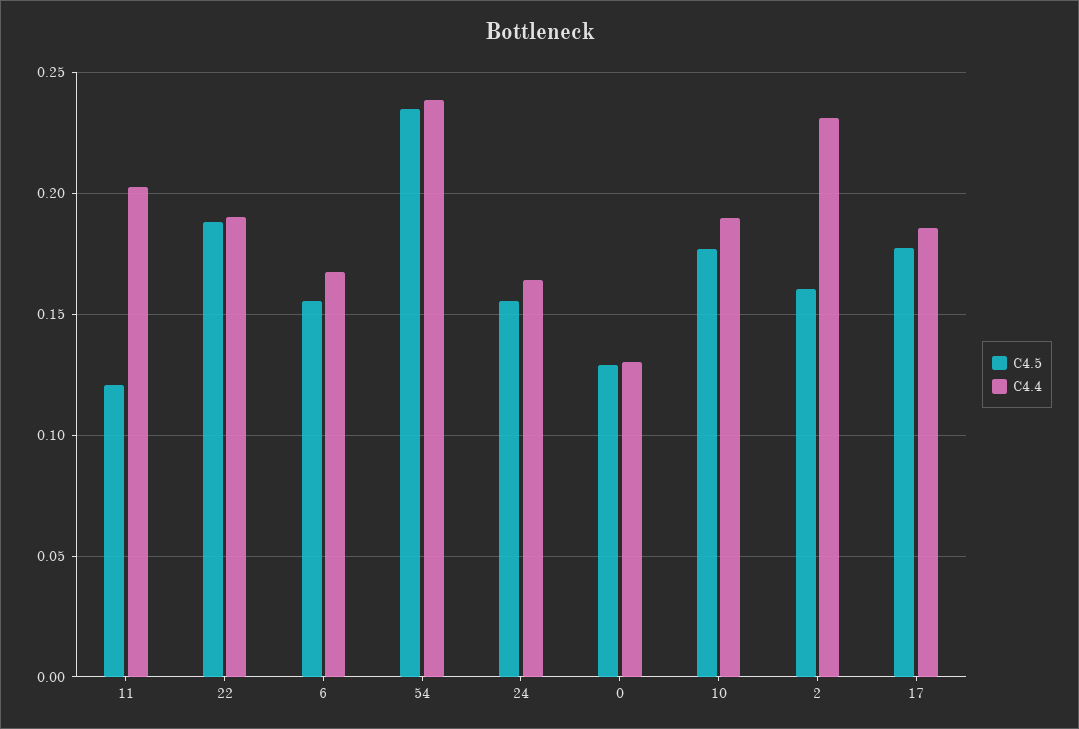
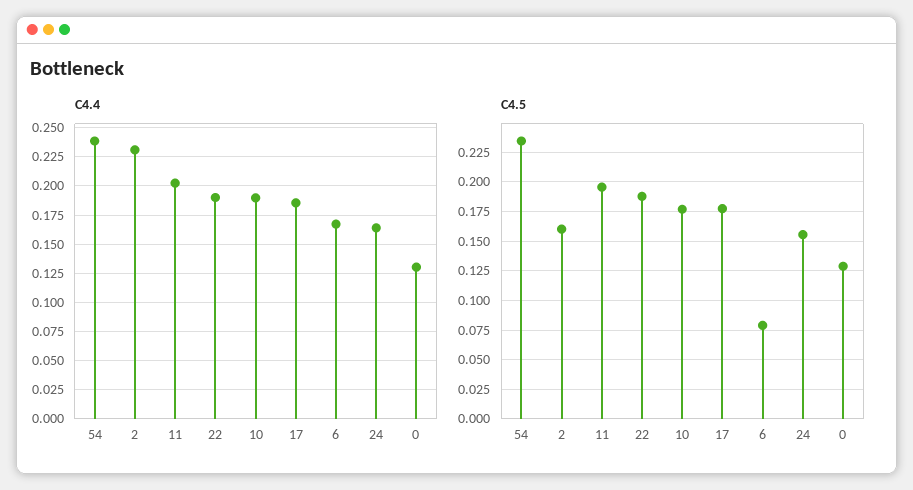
C4.5, 11: 0.12 -> 0.2
C4.5, 6: 0.155 -> 0.075

